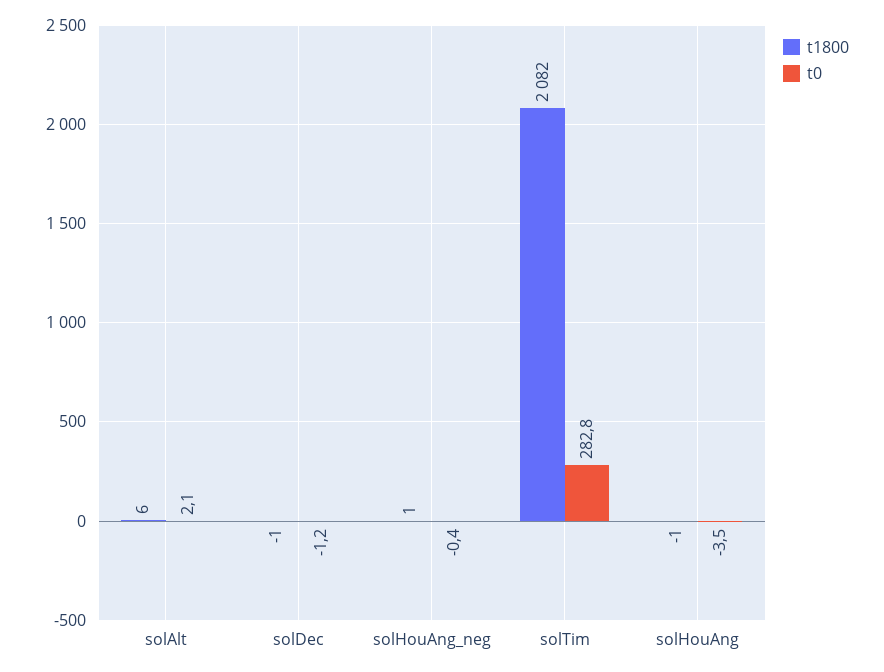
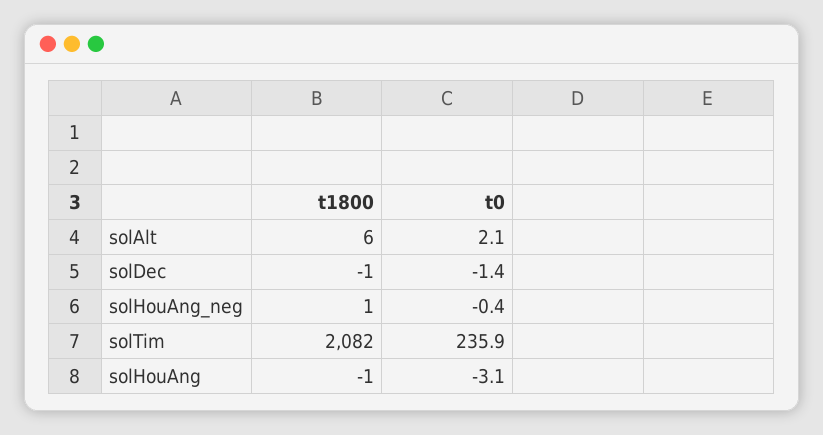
t0, solDec: -1.2 -> -1.4
t0, solTim: 282.8 -> 235.9
t0, solHouAng: -3.5 -> -3.1

